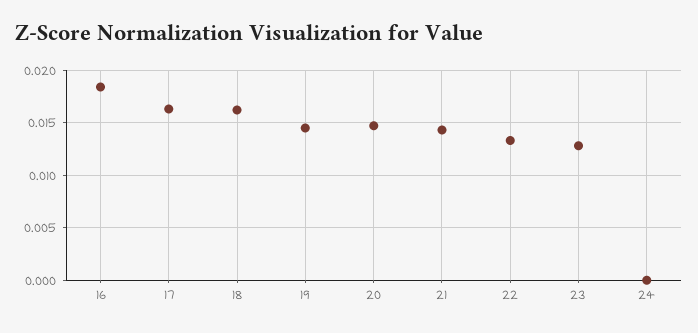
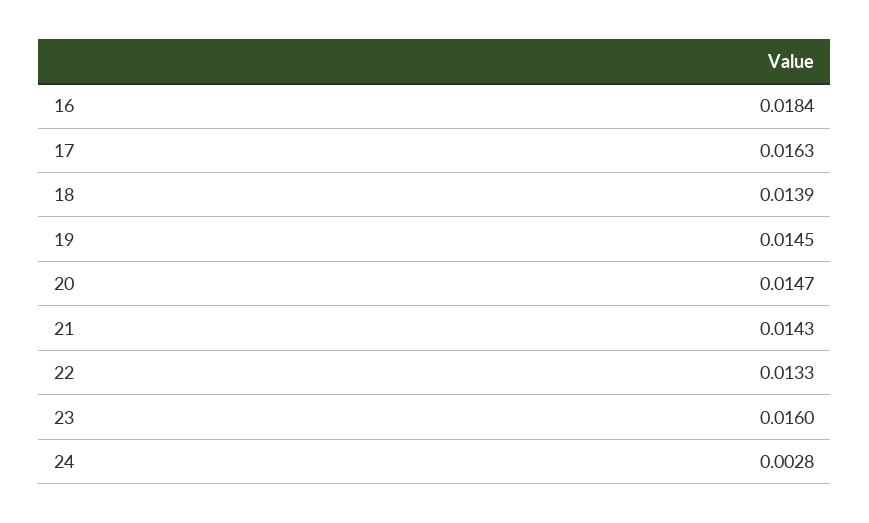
18: 0.016 -> 0.0139
23: 0.013 -> 0.016
24: 0 -> 0.0028

